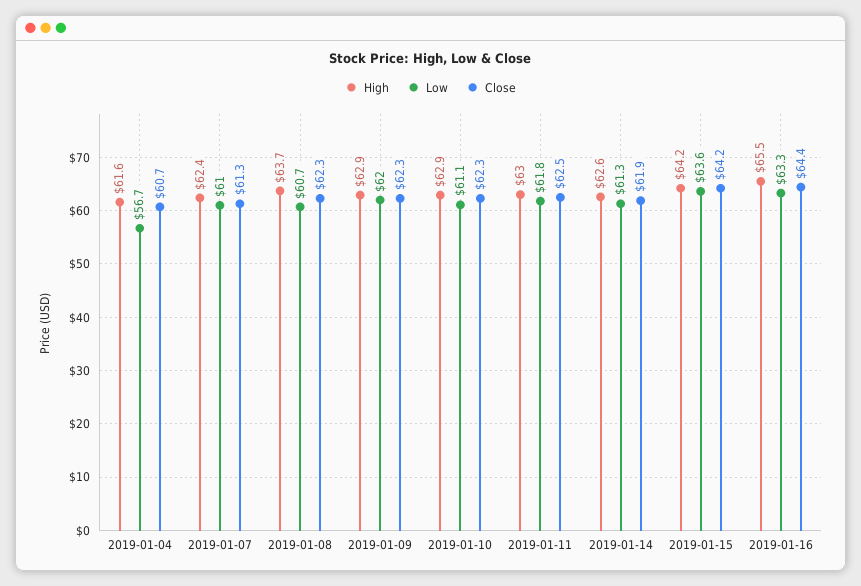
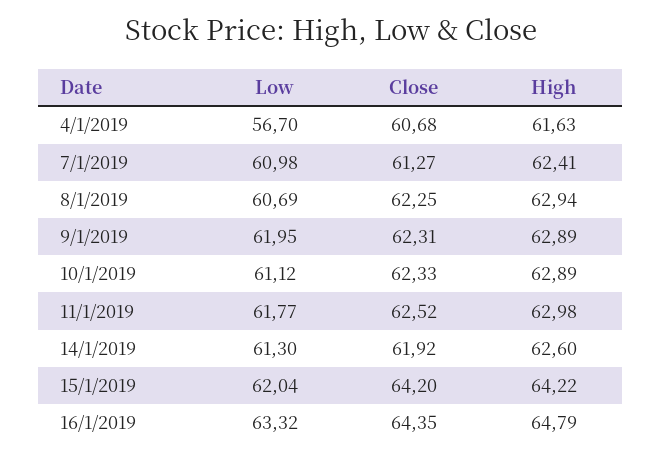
High, 2019-01-08: 63.7 -> 62.94
Low, 2019-01-15: 63.6 -> 62.04
High, 2019-01-16: 65.5 -> 64.79

